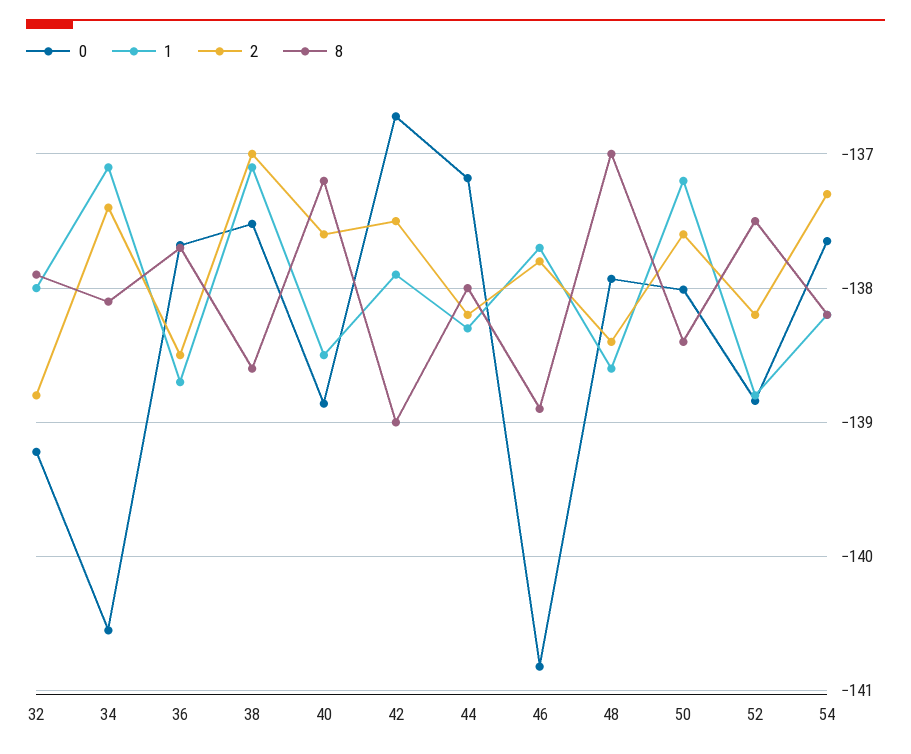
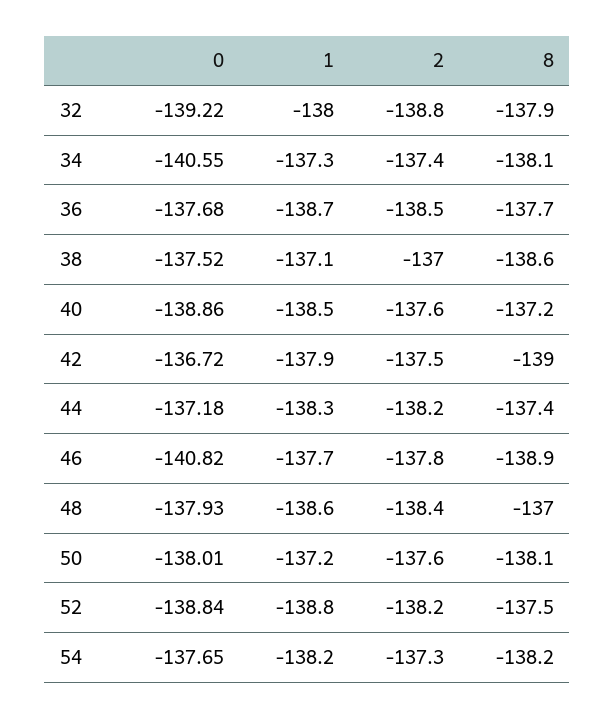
1, 34: -137.1 -> -137.3
8, 44: -138 -> -137.4
8, 50: -138.4 -> -138.1

